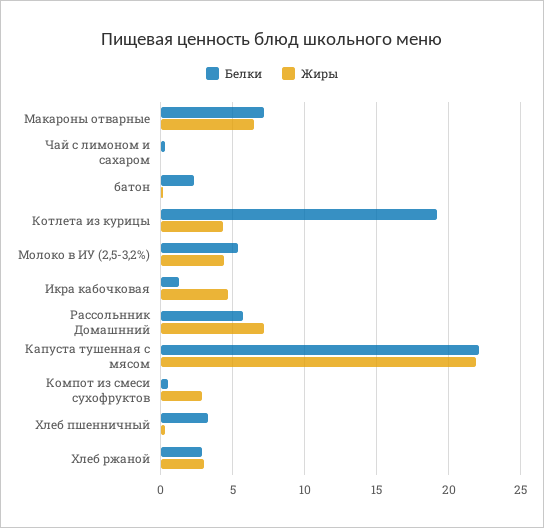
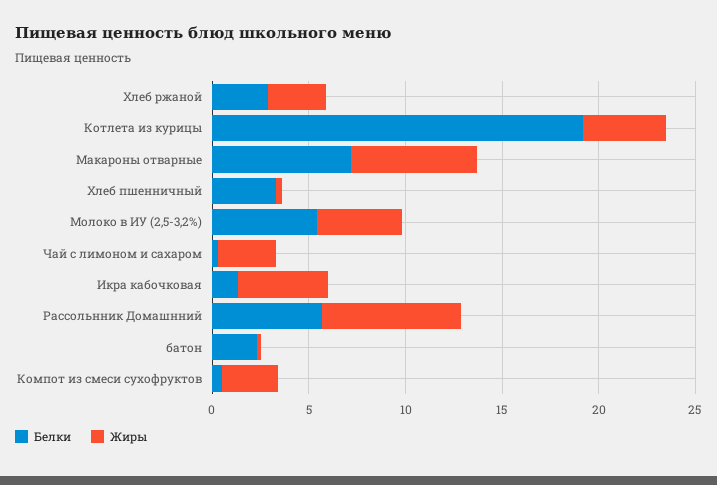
Жиры, Чай с лимоном и сахаром: 0 -> 3
Белки, Капуста тушенная с мясом: 22 -> none
Жиры, Капуста тушенная с мясом: 22 -> none

